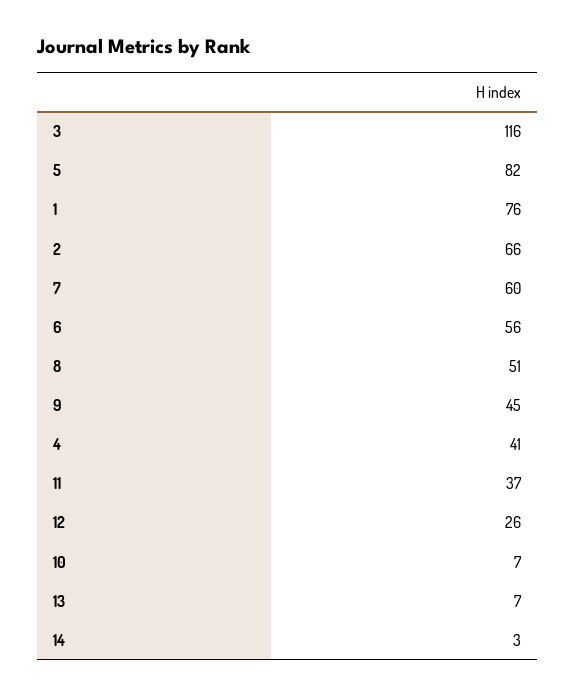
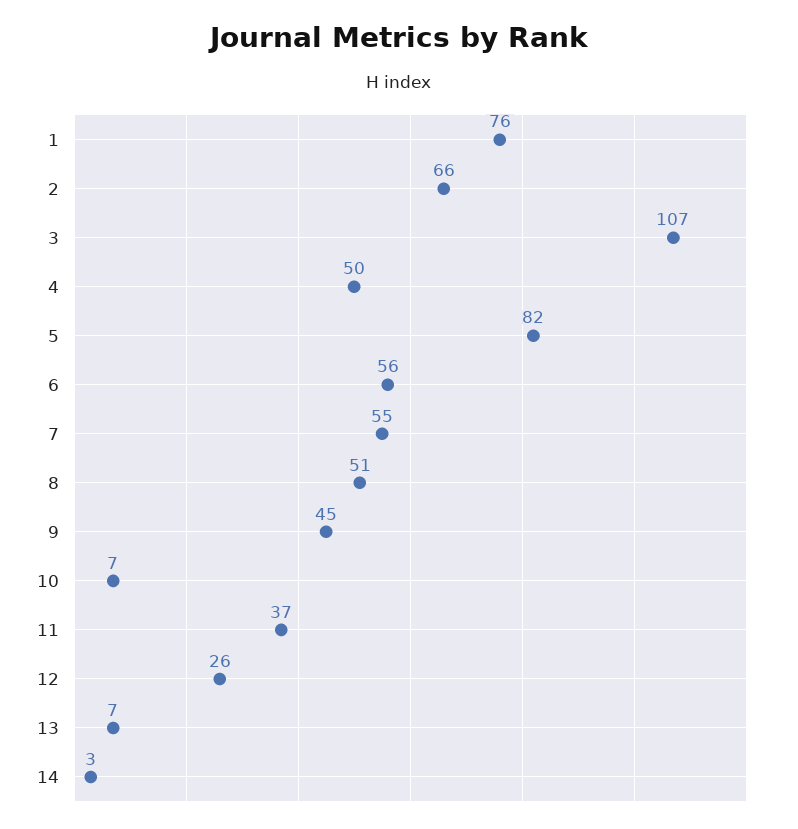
3: 116 -> 107
7: 60 -> 55
4: 41 -> 50

